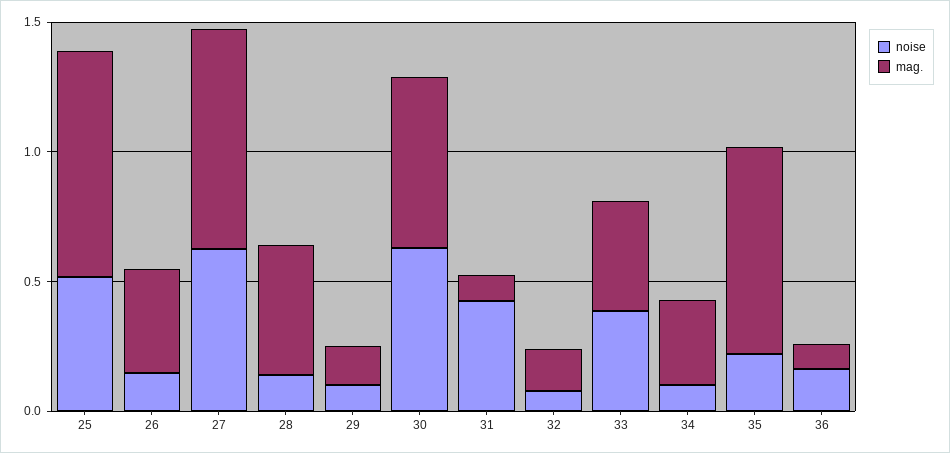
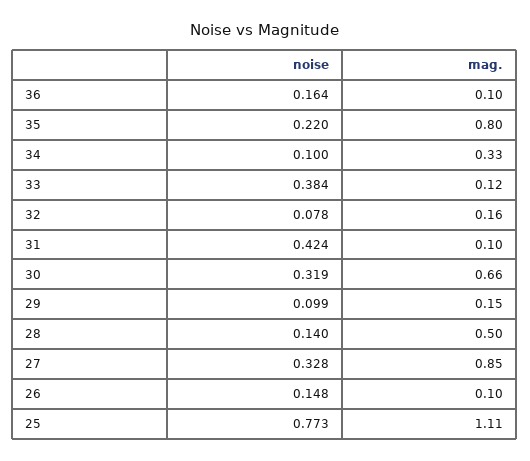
noise, 25: 0.5 -> 0.773
mag., 25: 0.9 -> 1.11
mag., 26: 0.4 -> 0.1
noise, 27: 0.6 -> 0.328
noise, 30: 0.6 -> 0.319
mag., 33: 0.4 -> 0.12

